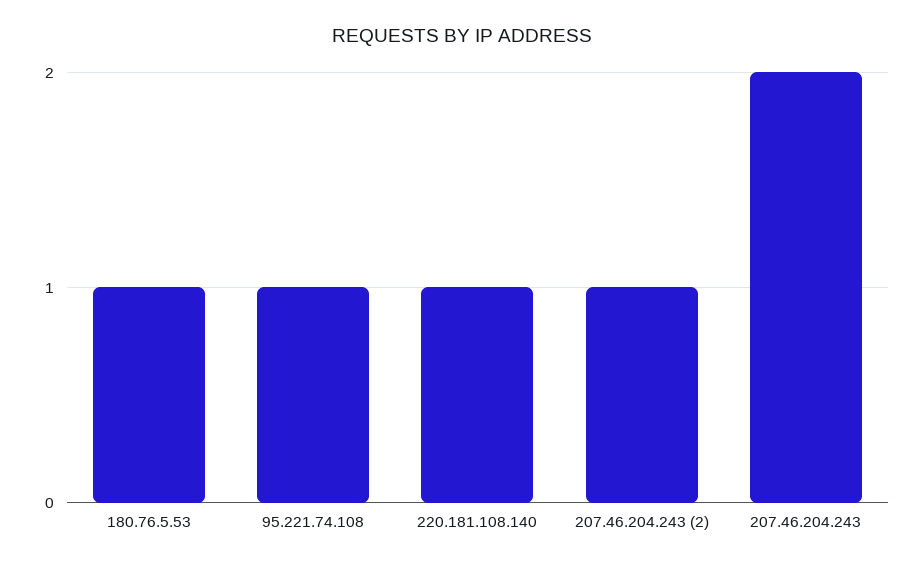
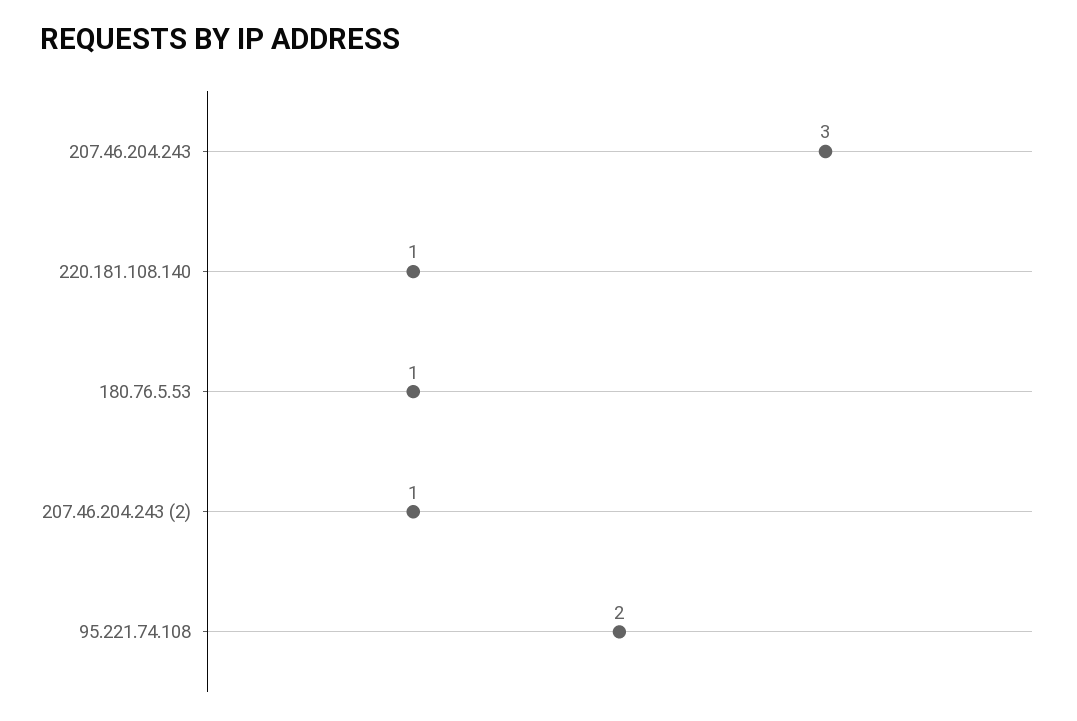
95.221.74.108: 1 -> 2
207.46.204.243: 2 -> 3

